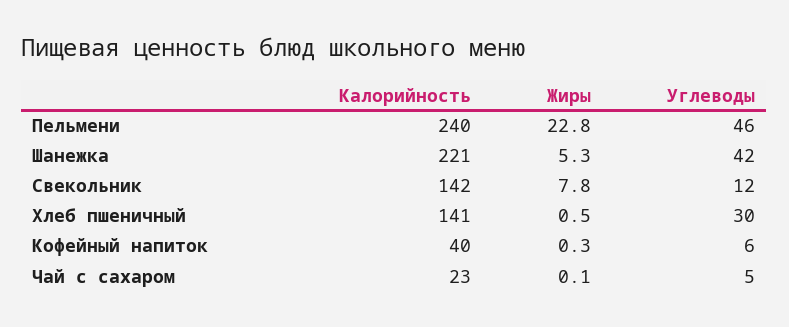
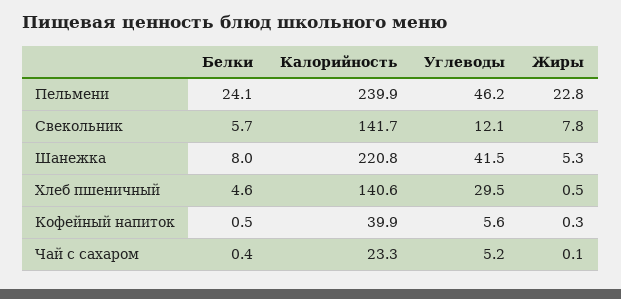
Белки, Пельмени: none -> 24.1
Белки, Свекольник: none -> 5.7
Белки, Шанежка: none -> 8
Белки, Хлеб пшеничный: none -> 4.6
Белки, Кофейный напиток: none -> 0.5
Белки, Чай с сахаром: none -> 0.4

